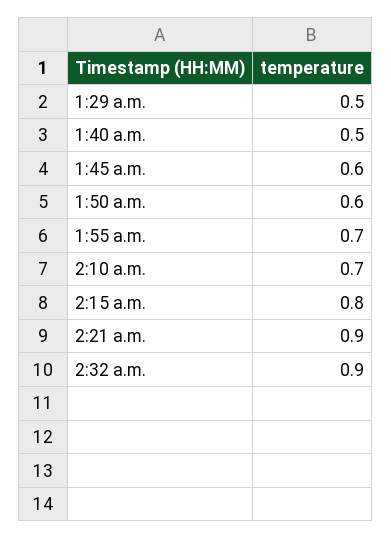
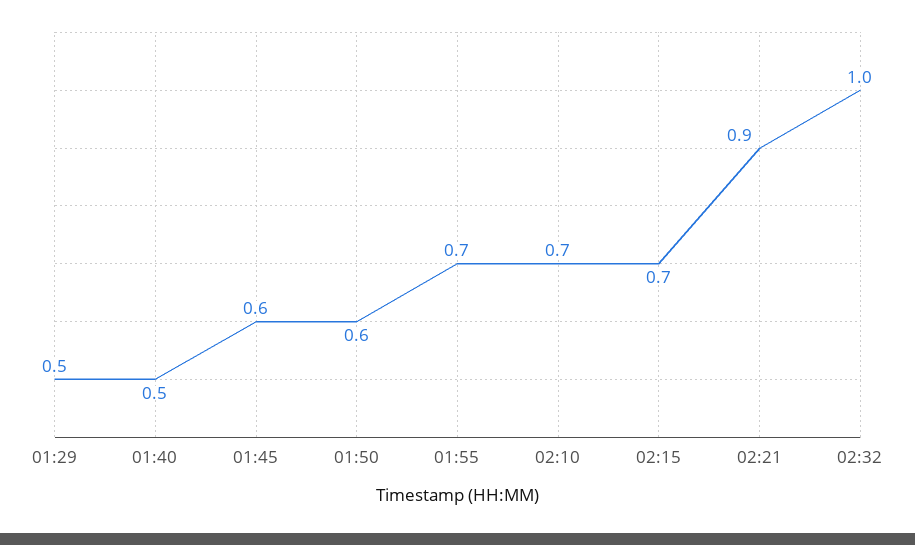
2:15 a.m.: 0.8 -> 0.7
2:32 a.m.: 0.9 -> 1

